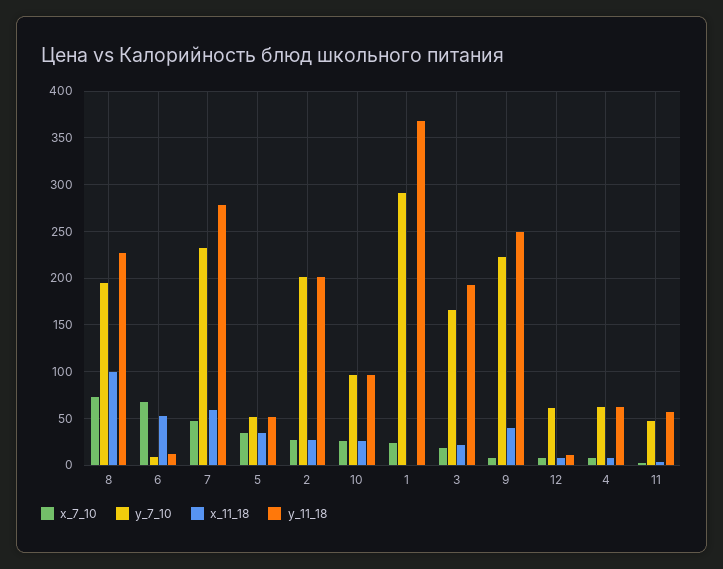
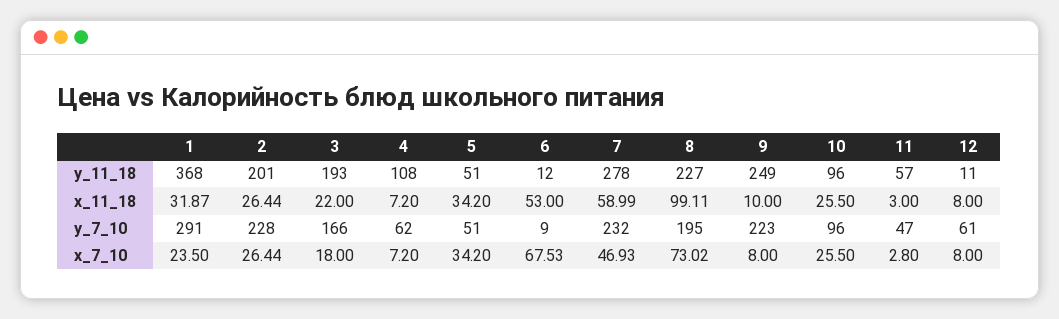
y_7_10, 2: 200 -> 228
x_11_18, 1: 0 -> 31.87
x_11_18, 9: 40 -> 10
y_11_18, 4: 60 -> 108

